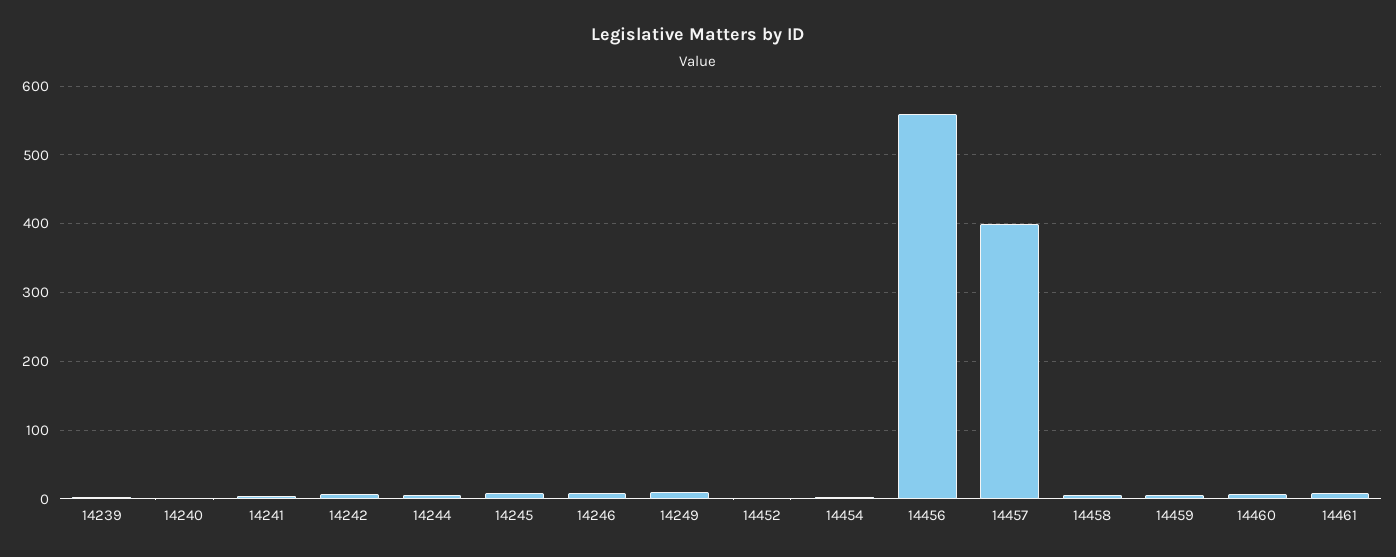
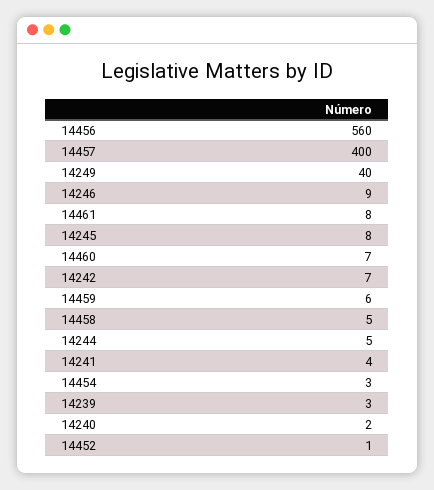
14249: 10 -> 40

